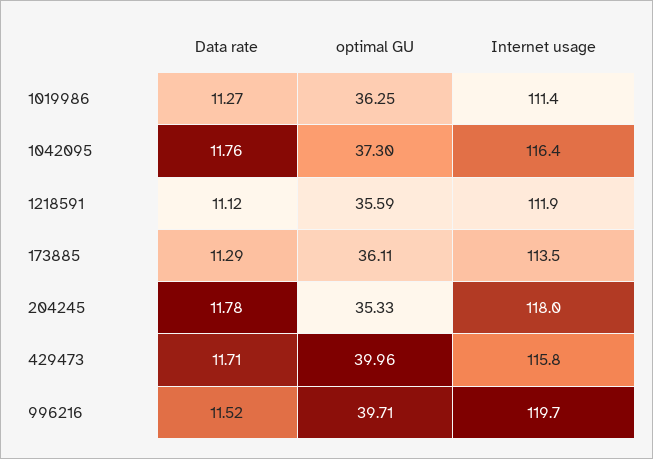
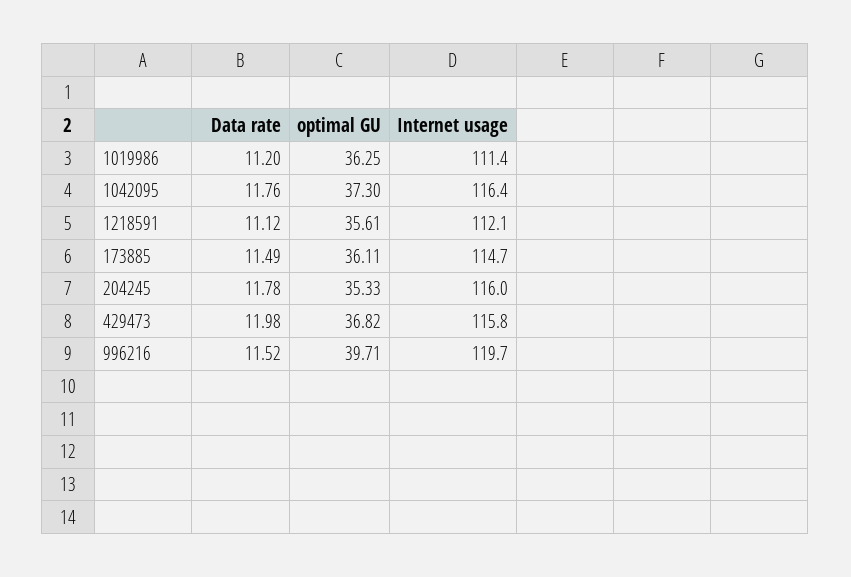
Data rate, 1019986: 11.27 -> 11.2
optimal GU, 1218591: 35.59 -> 35.61
Internet usage, 1218591: 111.9 -> 112.1
Data rate, 173885: 11.29 -> 11.49
Internet usage, 173885: 113.5 -> 114.7
Internet usage, 204245: 118 -> 116
Data rate, 429473: 11.71 -> 11.98
optimal GU, 429473: 39.96 -> 36.82

